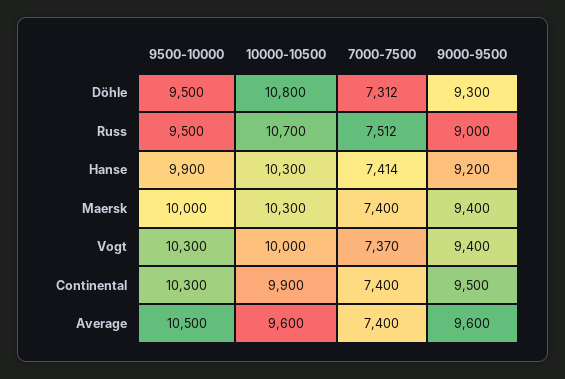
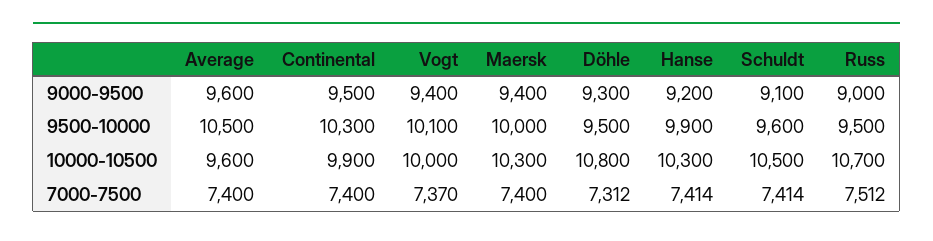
9500-10000, Vogt: 10300 -> 10100
9000-9500, Schuldt: none -> 9100
9500-10000, Schuldt: none -> 9600
10000-10500, Schuldt: none -> 10500
7000-7500, Schuldt: none -> 7414

